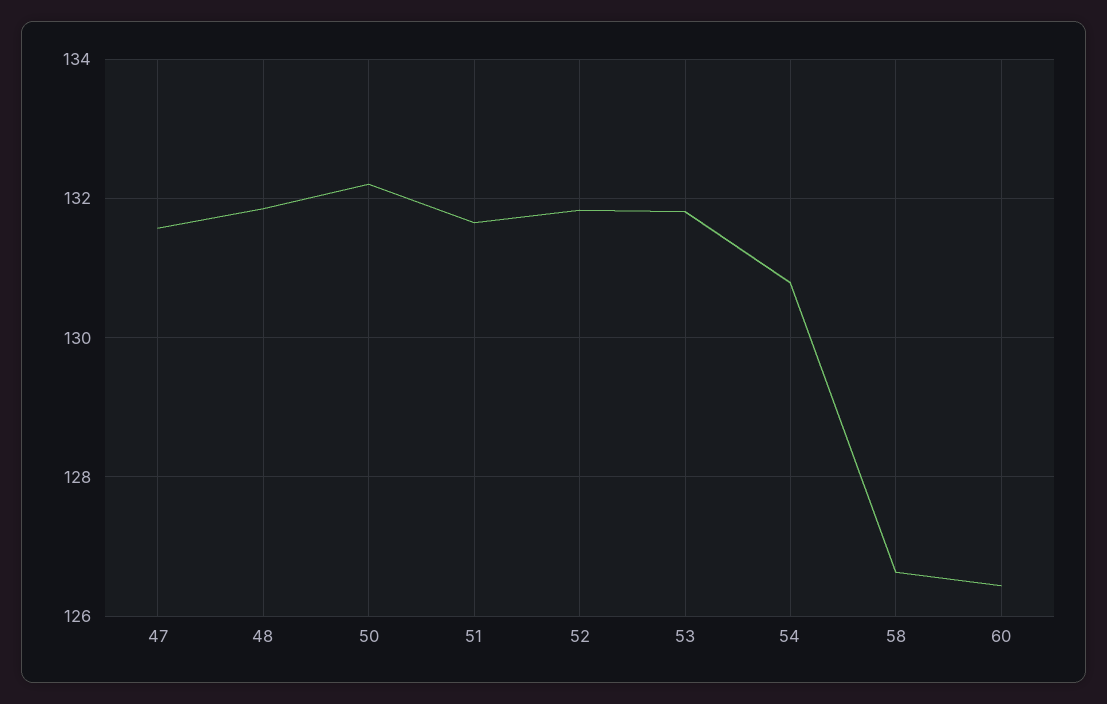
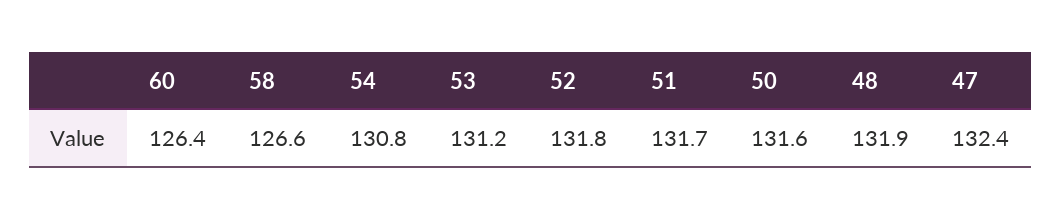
47: 131.6 -> 132.4
50: 132.2 -> 131.6
53: 131.8 -> 131.2

